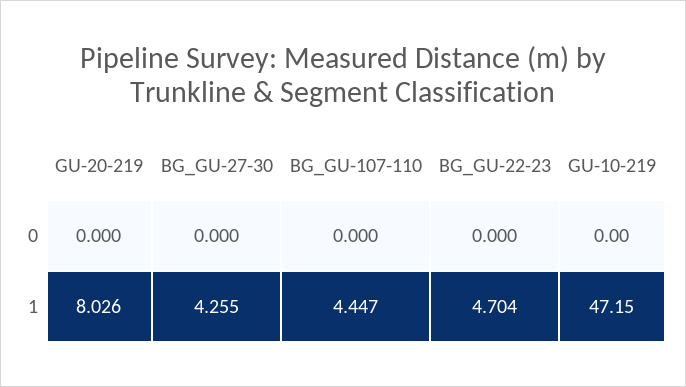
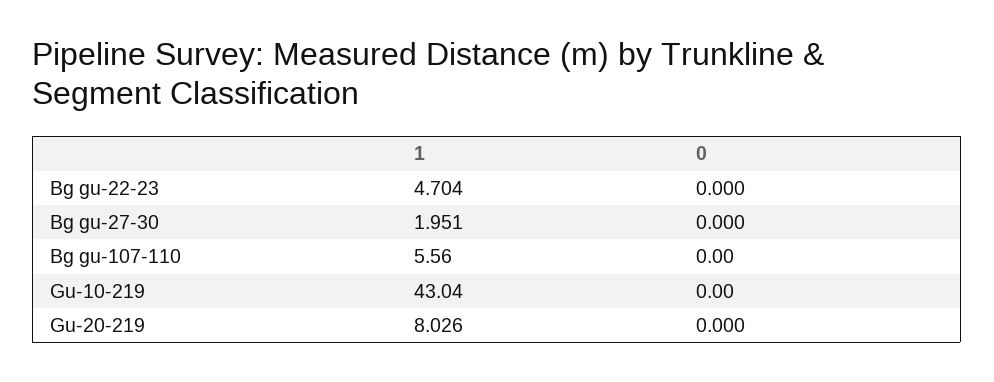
BG_GU-27-30, 1: 4.255 -> 1.951
BG_GU-107-110, 1: 4.447 -> 5.56
GU-10-219, 1: 47.15 -> 43.04

